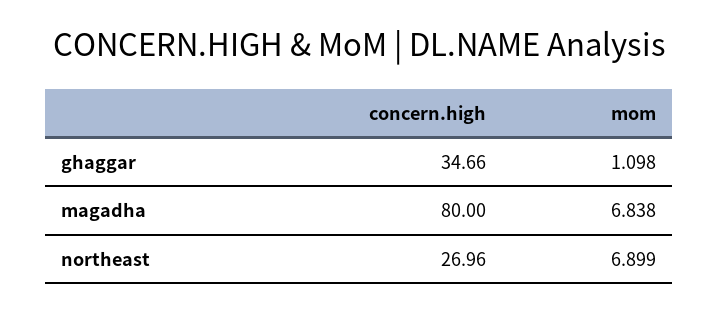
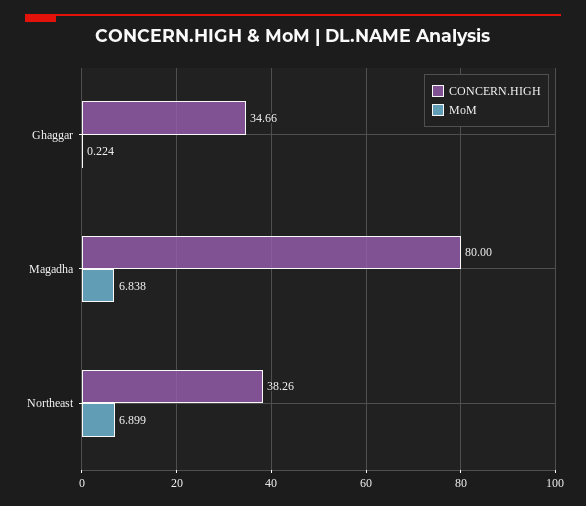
mom, ghaggar: 1.098 -> 0.224
concern.high, northeast: 26.96 -> 38.26

